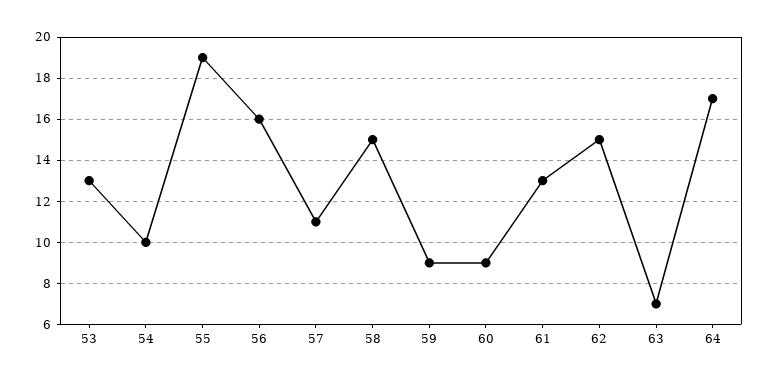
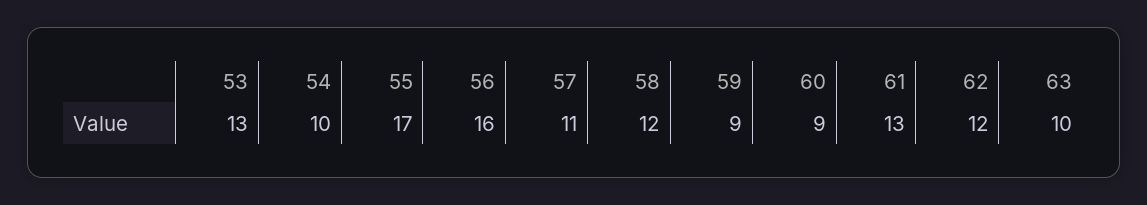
55: 19 -> 17
58: 15 -> 12
62: 15 -> 12
63: 7 -> 10
64: 17 -> none

